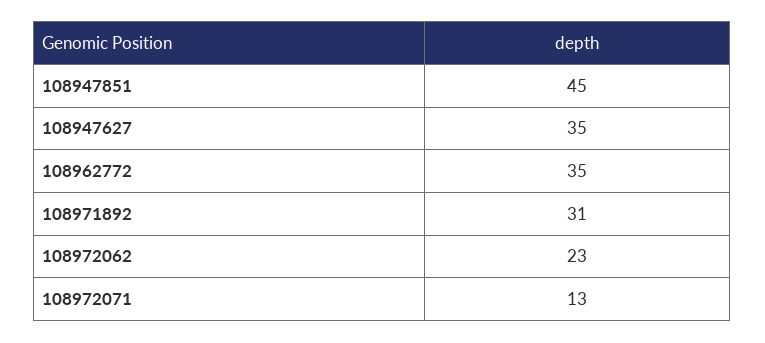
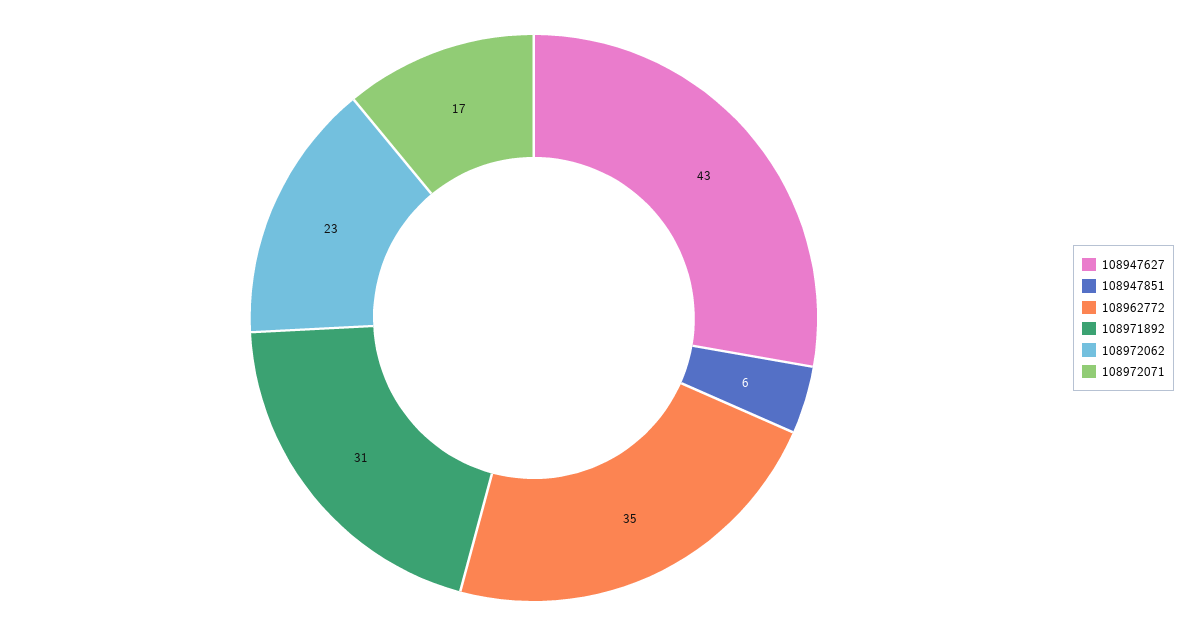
108947851: 45 -> 6
108947627: 35 -> 43
108972071: 13 -> 17

